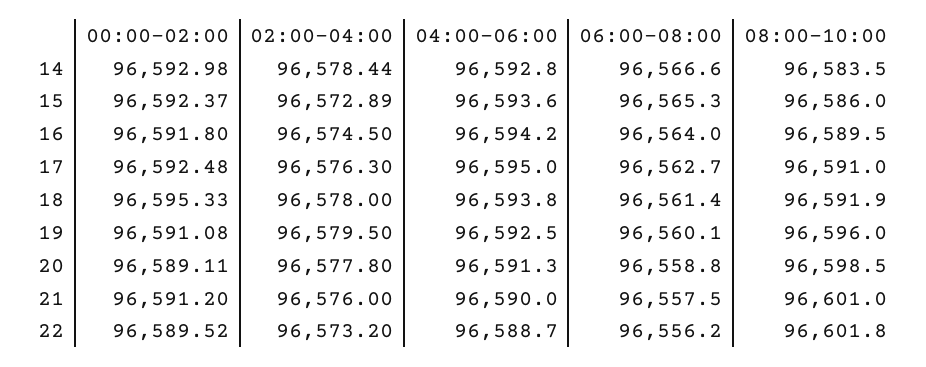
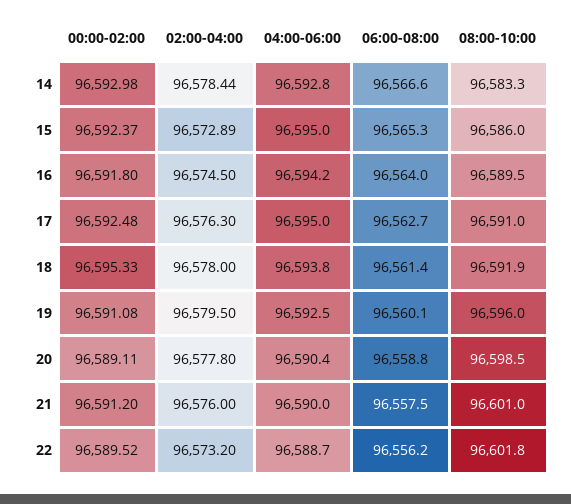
08:00-10:00, 14: 96583.5 -> 96583.3
04:00-06:00, 15: 96593.6 -> 96595
04:00-06:00, 20: 96591.3 -> 96590.4

